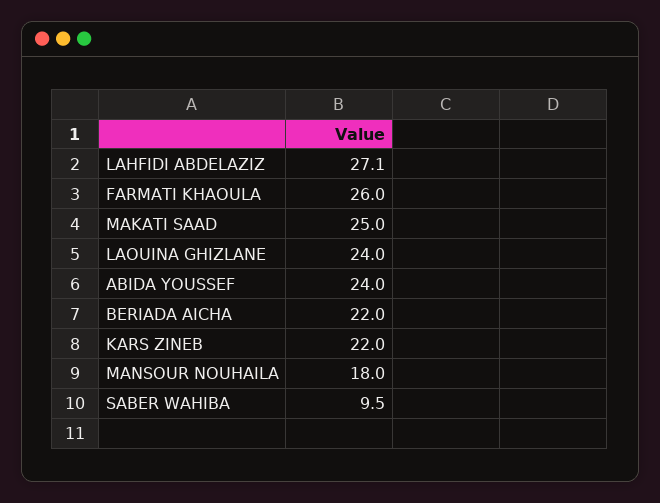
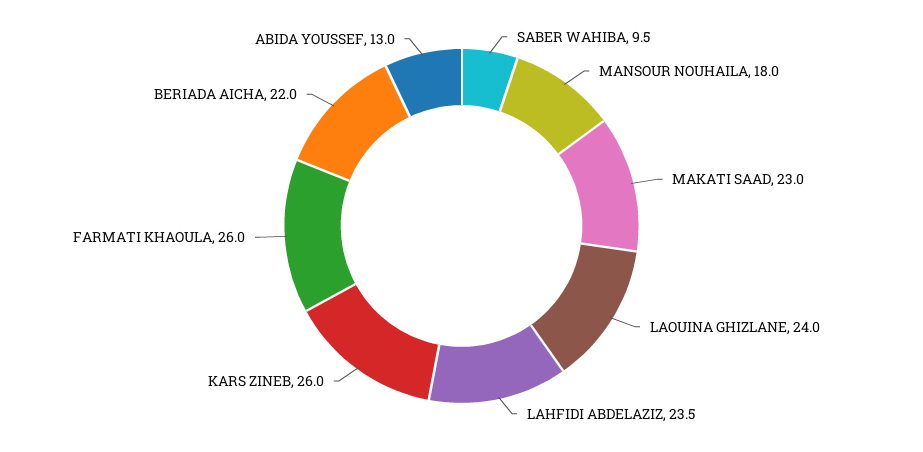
LAHFIDI ABDELAZIZ: 27.1 -> 23.5
MAKATI SAAD: 25 -> 23
ABIDA YOUSSEF: 24 -> 13
KARS ZINEB: 22 -> 26

